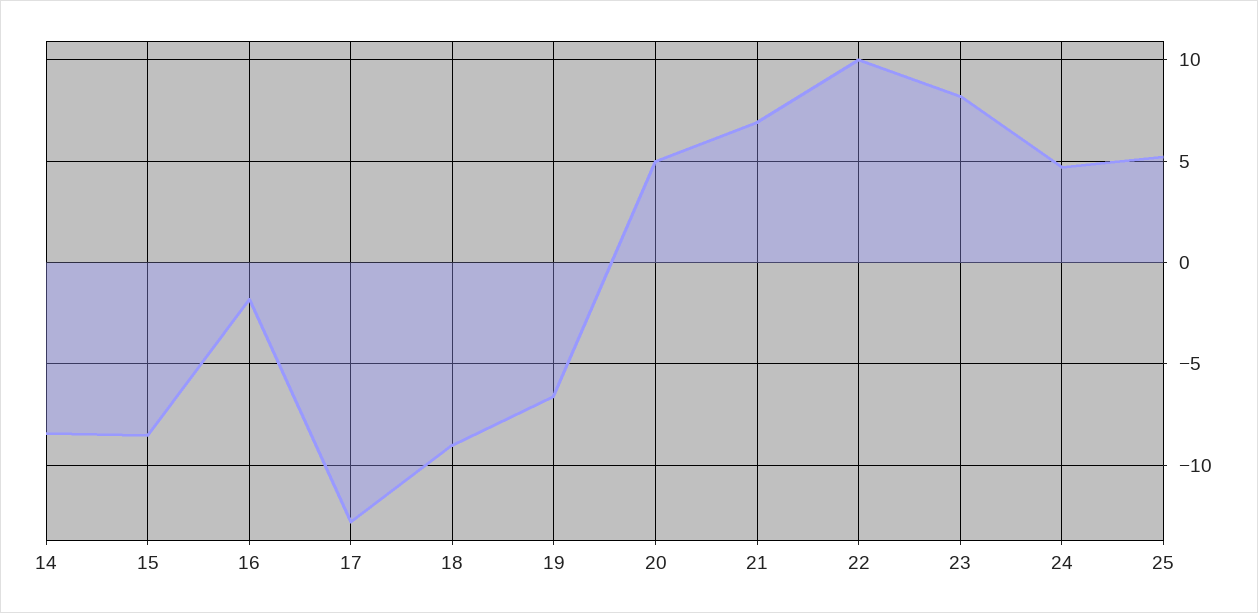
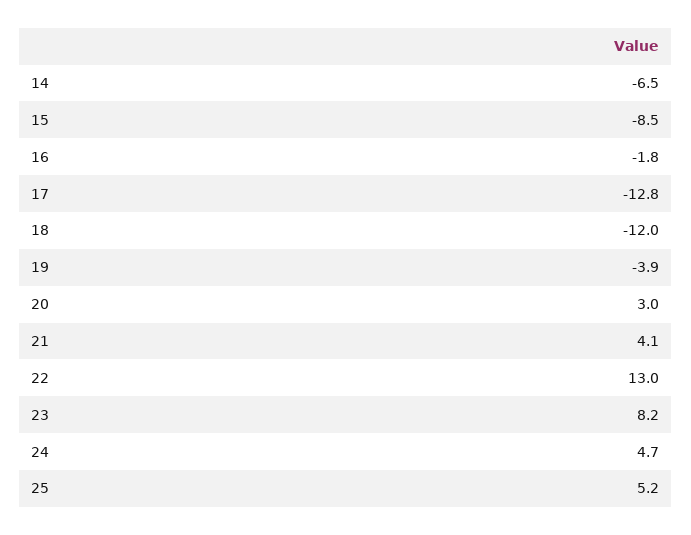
14: -8.5 -> -6.5
18: -9 -> -12
19: -6.5 -> -3.9
20: 5 -> 3
21: 7 -> 4.1
22: 10 -> 13

